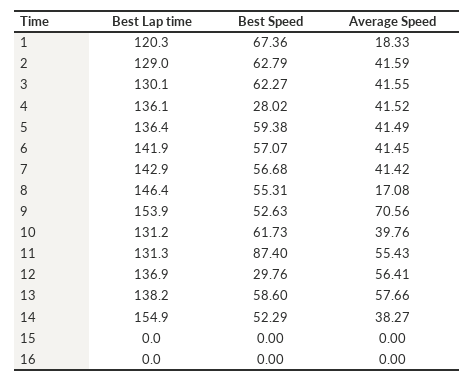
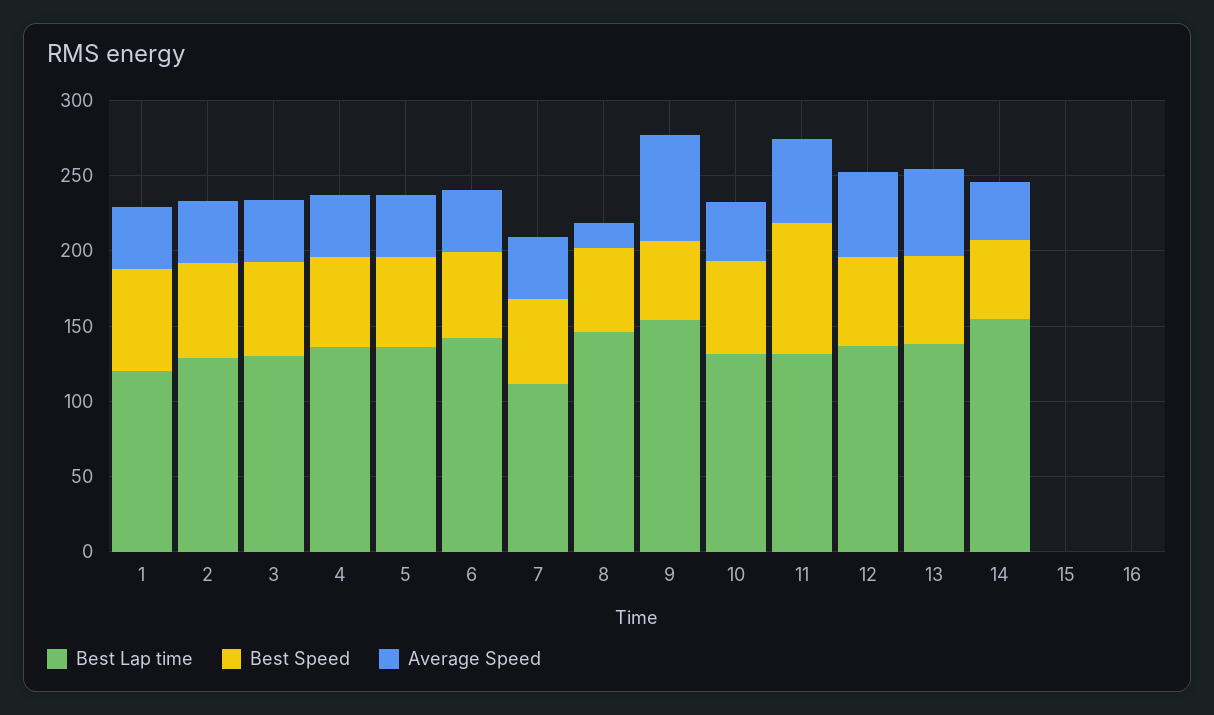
Average Speed, 1: 18.33 -> 40
Best Speed, 4: 28.02 -> 60
Best Lap time, 7: 142.9 -> 110
Best Speed, 12: 29.76 -> 60

